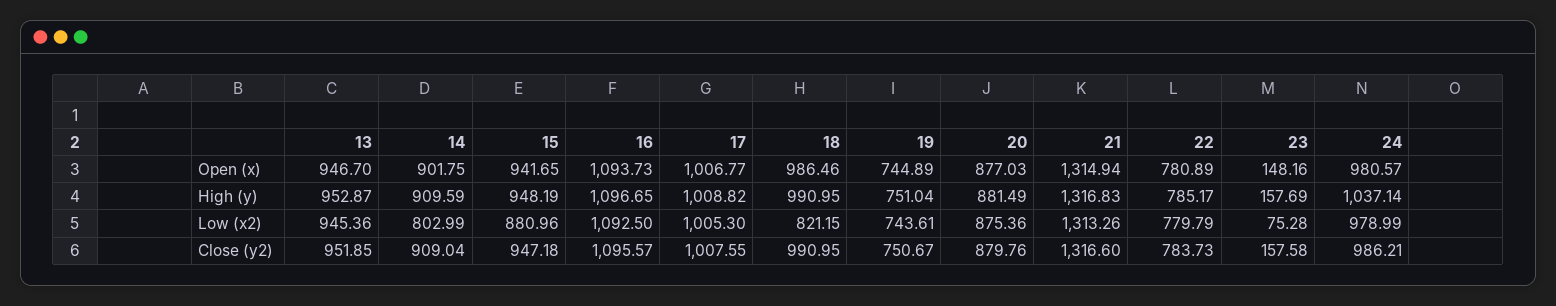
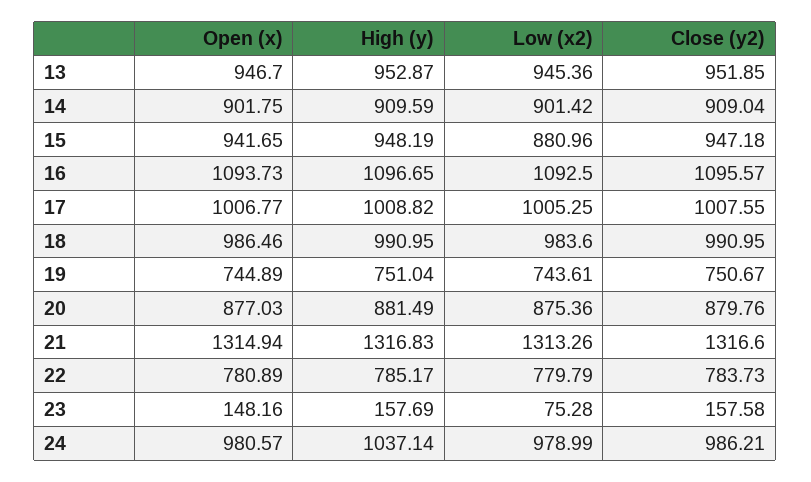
14, Low (x2): 802.99 -> 901.42
17, Low (x2): 1005.3 -> 1005.25
18, Low (x2): 821.15 -> 983.6

